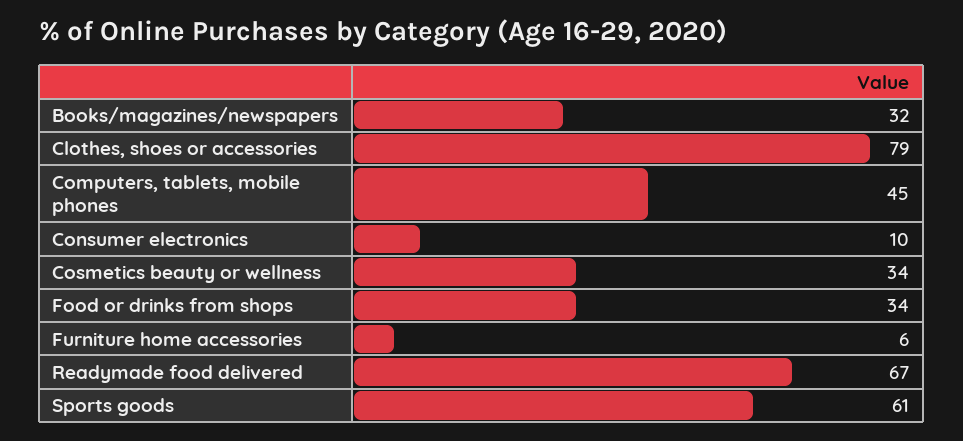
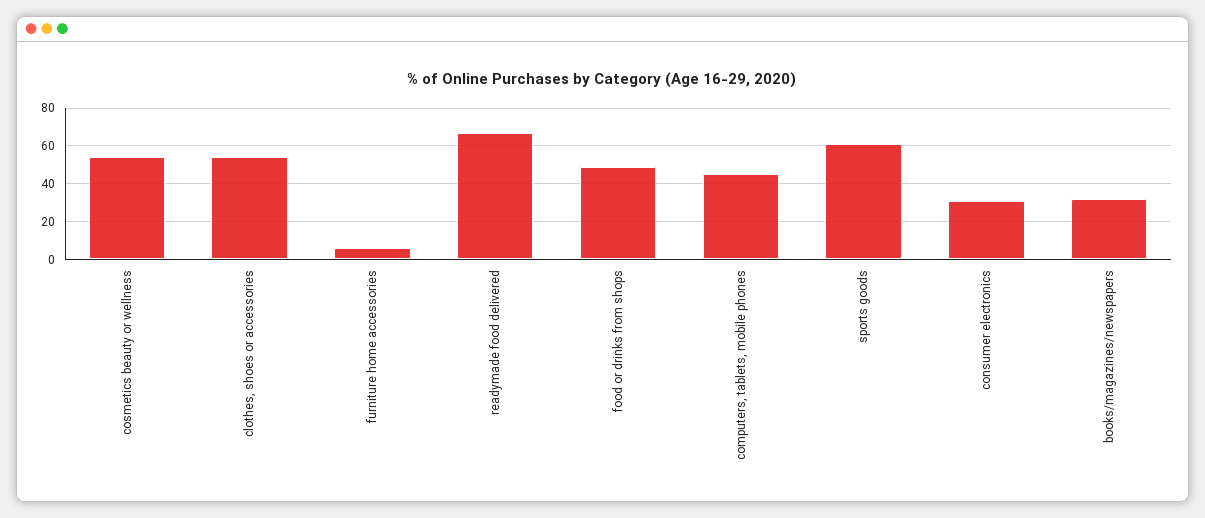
Clothes, shoes or accessories: 79 -> 55
Consumer electronics: 10 -> 30
Cosmetics beauty or wellness: 34 -> 55
Food or drinks from shops: 34 -> 50

